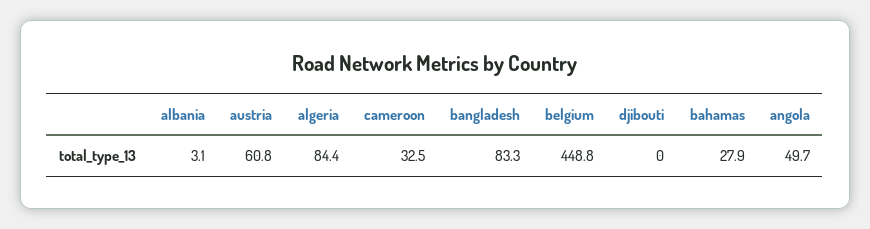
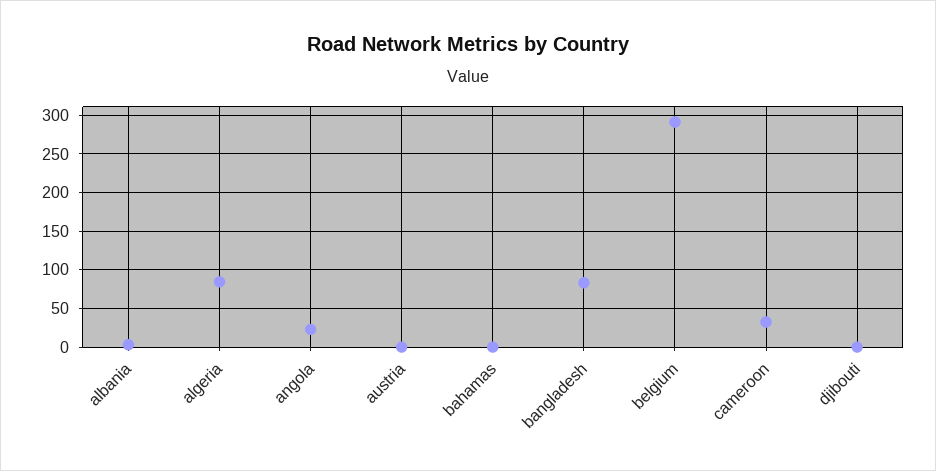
austria: 60.8 -> 0
belgium: 448.8 -> 290
bahamas: 27.9 -> 0
angola: 49.7 -> 20

